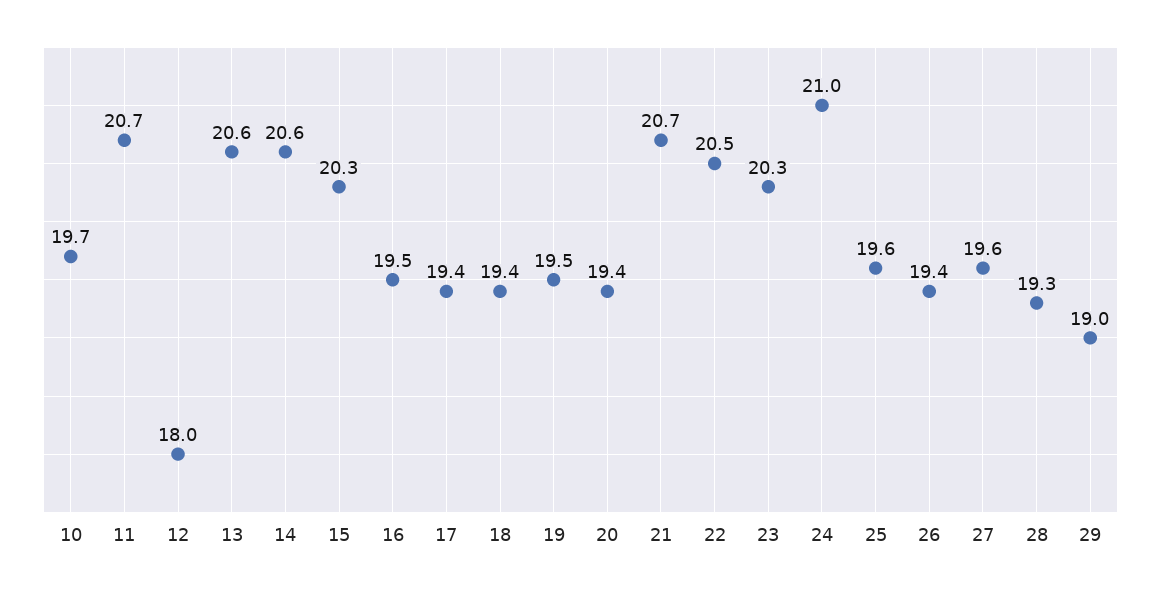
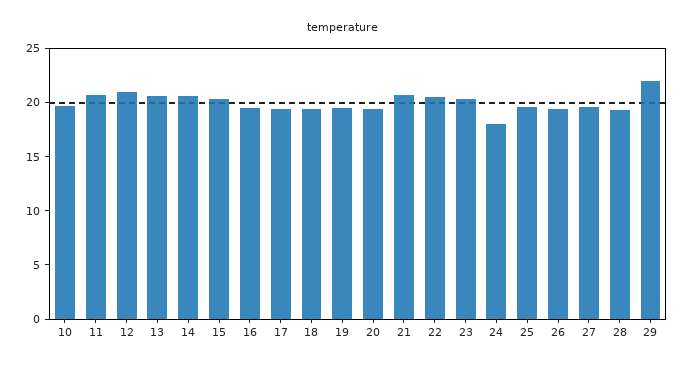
12: 18 -> 21
24: 21 -> 18
29: 19 -> 22

